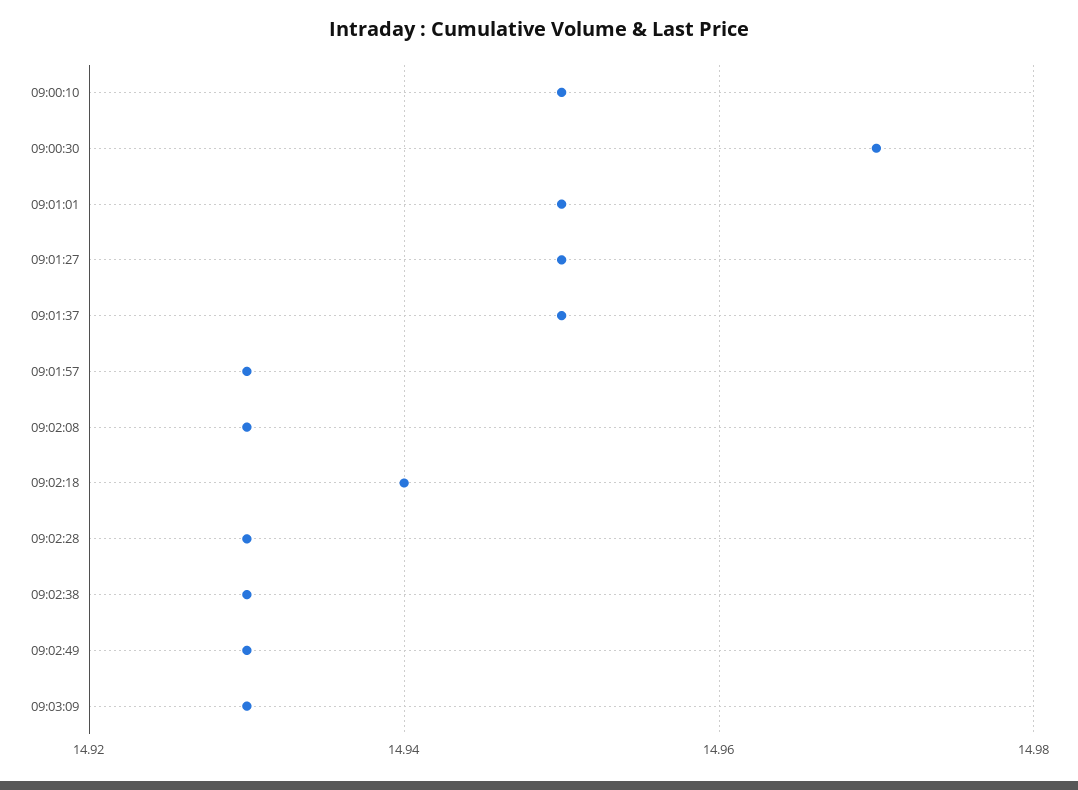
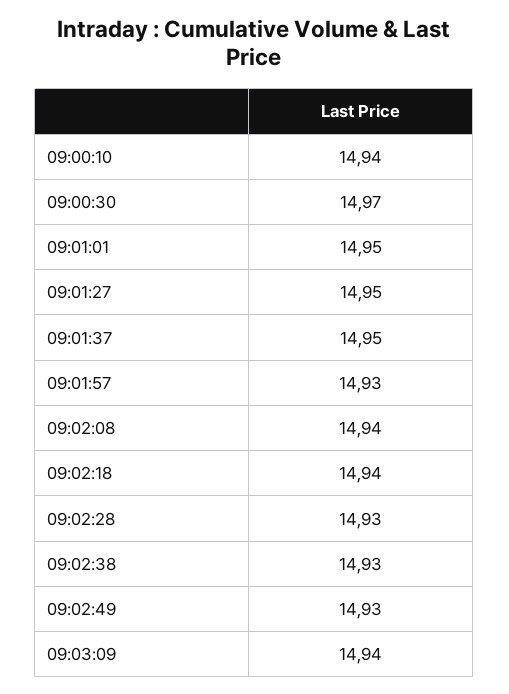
09:00:10: 14.95 -> 14.94
09:02:08: 14.93 -> 14.94
09:03:09: 14.93 -> 14.94

